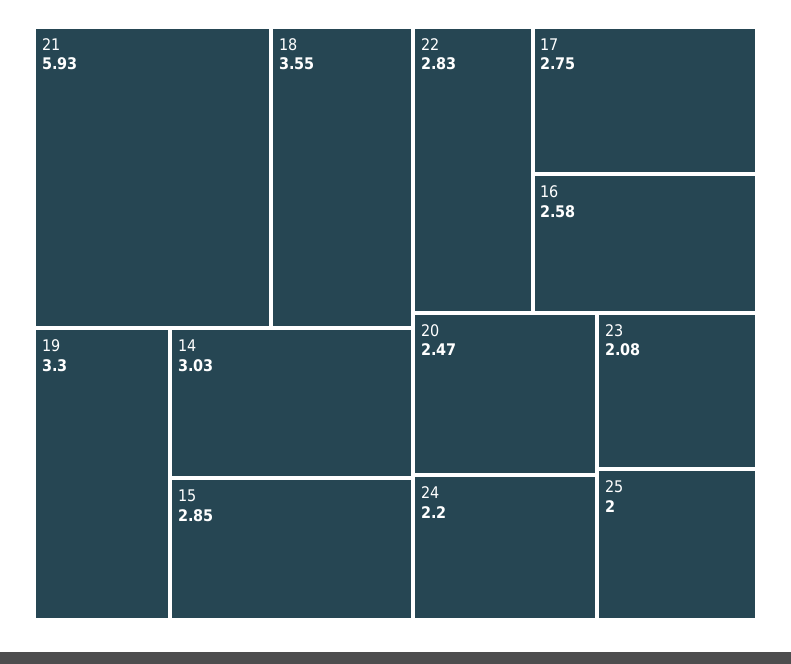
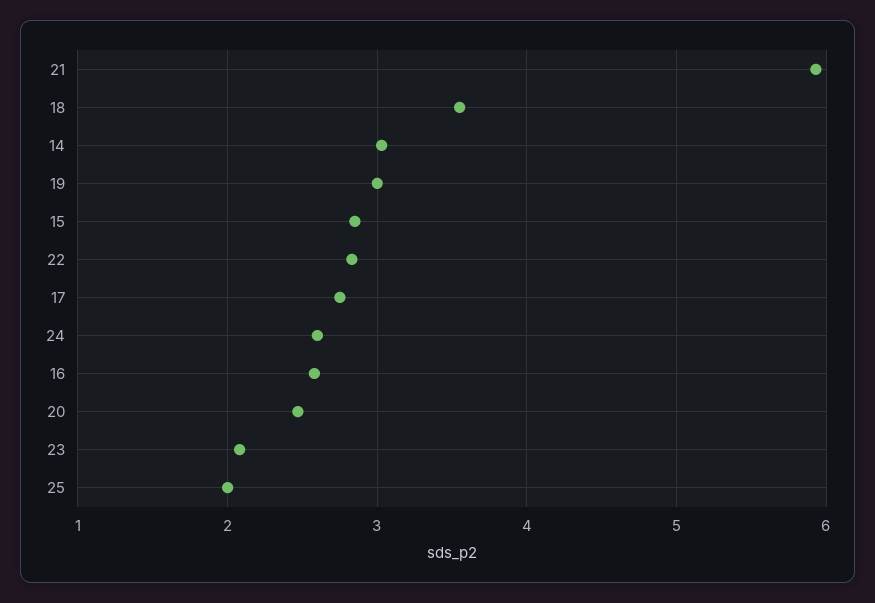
19: 3.3 -> 3
24: 2.2 -> 2.6

